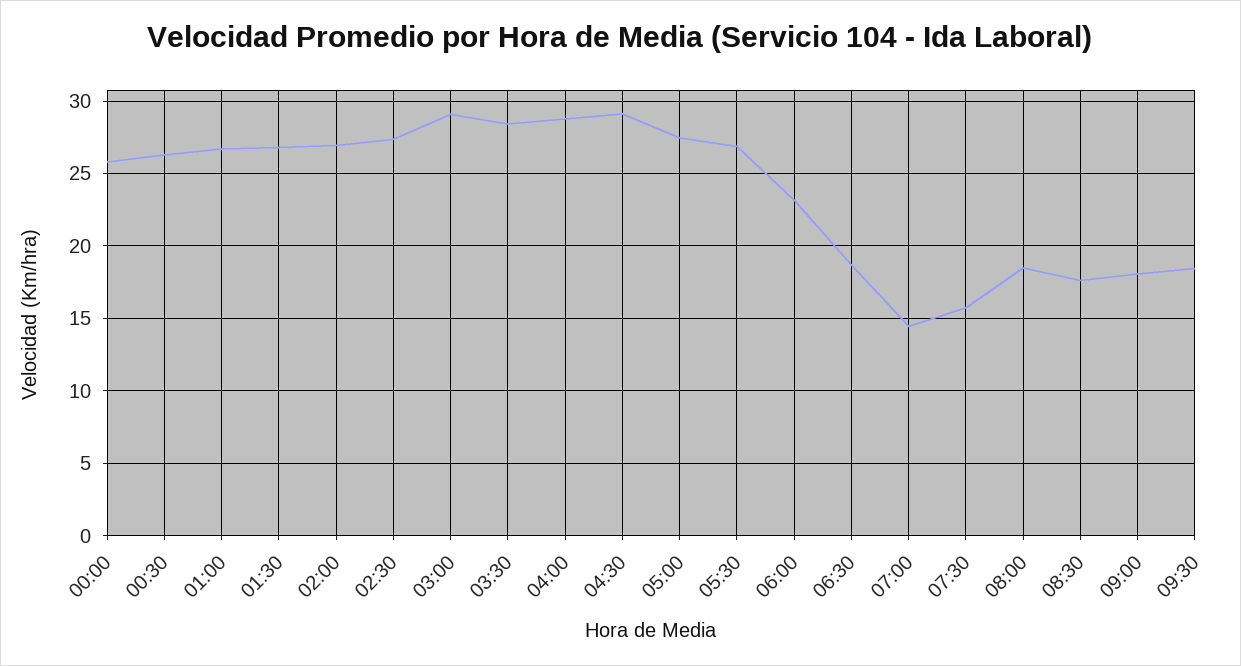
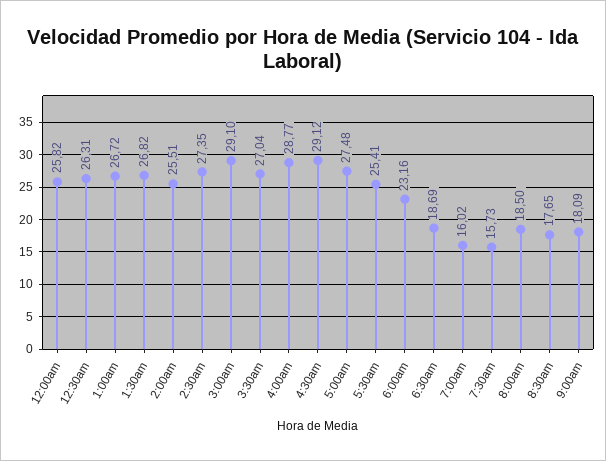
02:00: 27 -> 25.51
03:30: 28.5 -> 27.04
05:30: 27 -> 25.41
07:00: 14.5 -> 16.02
09:30: 18.5 -> none

